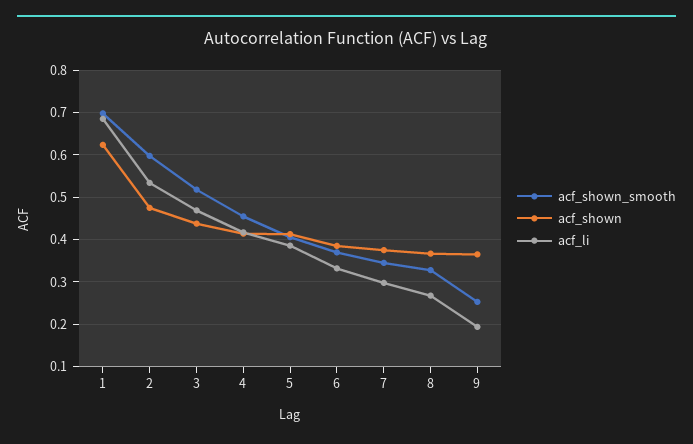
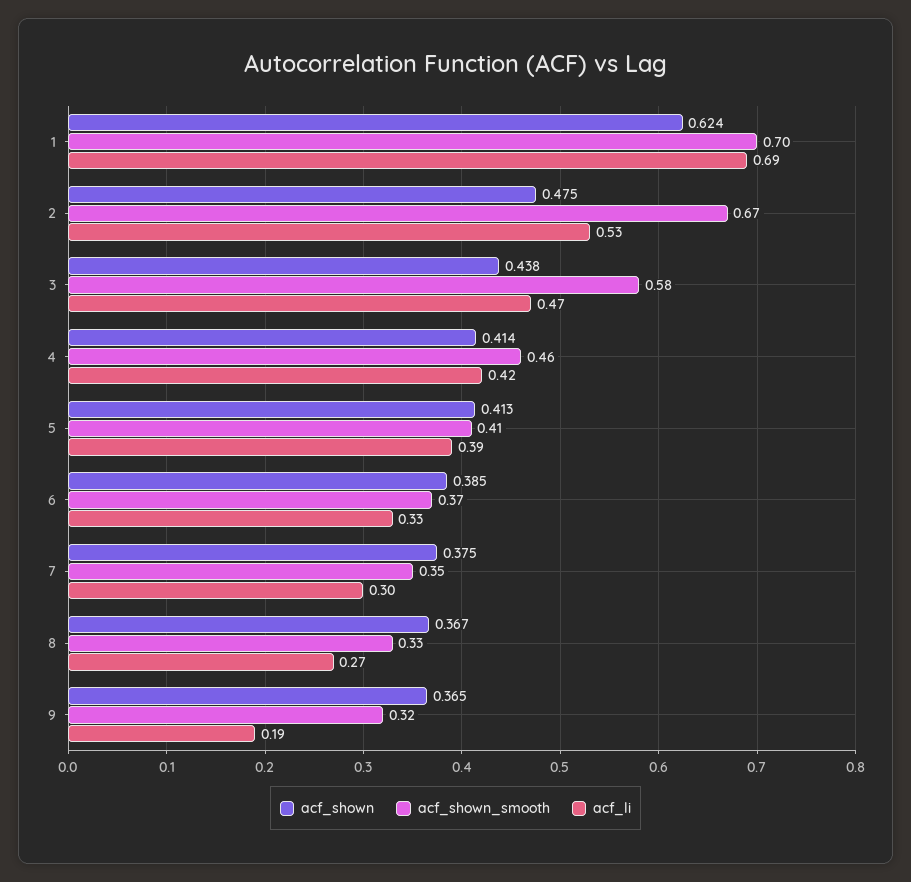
acf_shown_smooth, 2: 0.6 -> 0.67
acf_shown_smooth, 3: 0.52 -> 0.58
acf_shown_smooth, 9: 0.26 -> 0.32

